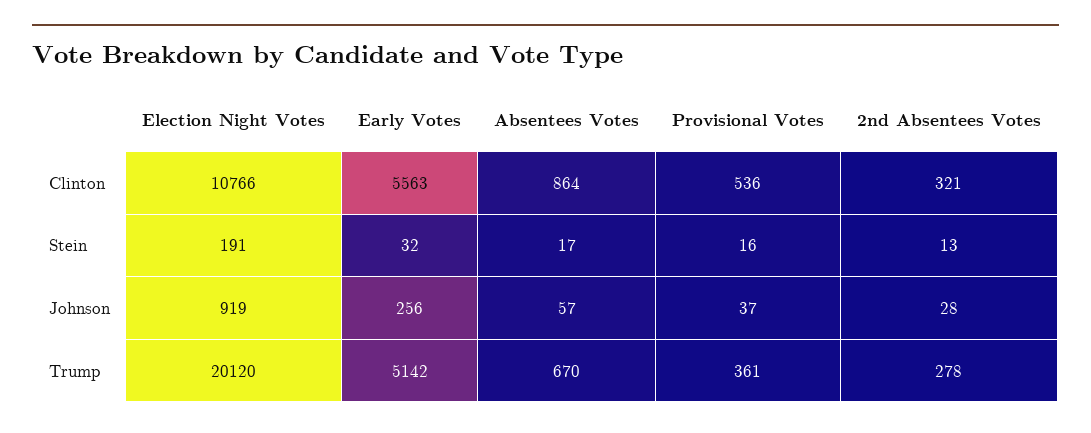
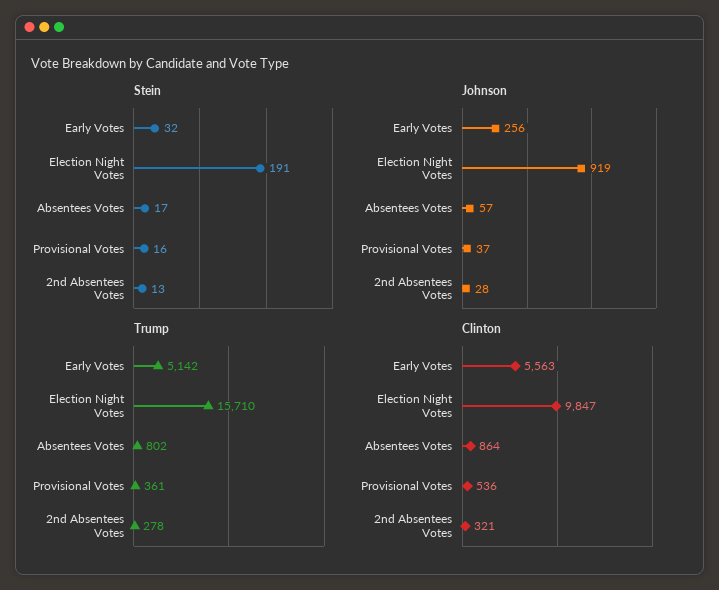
Clinton, Election Night Votes: 10766 -> 9847
Trump, Election Night Votes: 20120 -> 15710
Trump, Absentees Votes: 670 -> 802

